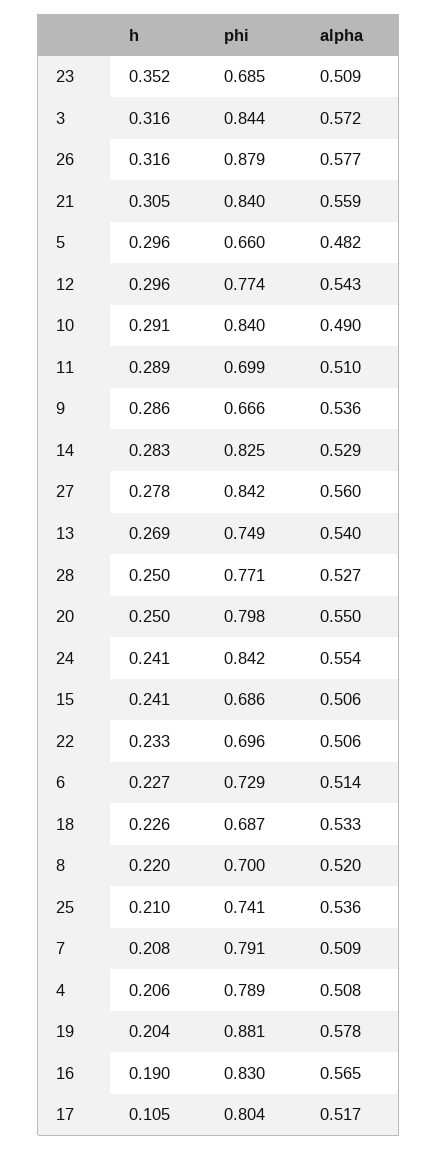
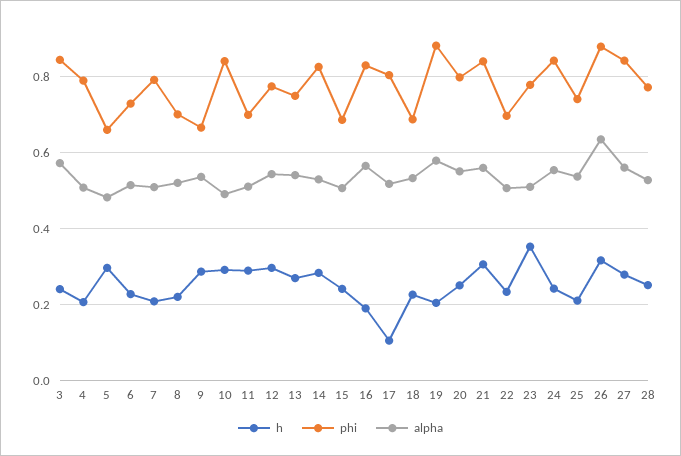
phi, 23: 0.685 -> 0.78
h, 3: 0.316 -> 0.24
alpha, 26: 0.577 -> 0.64

